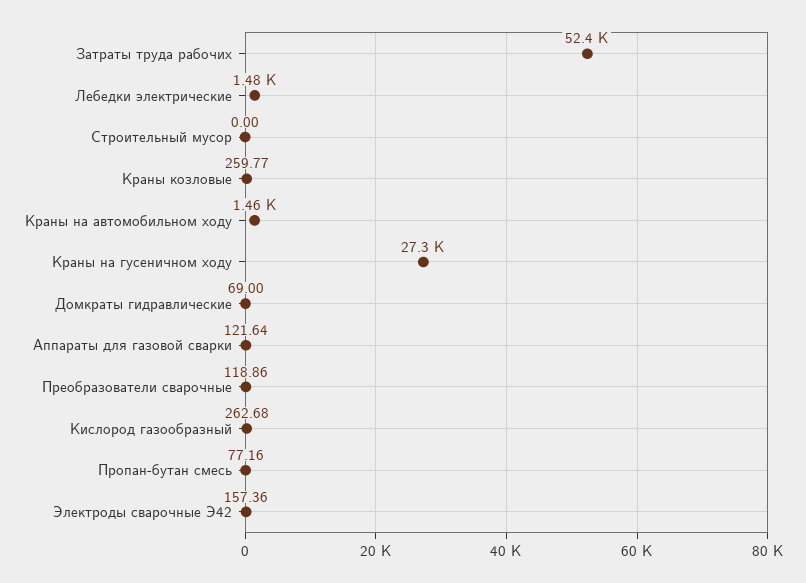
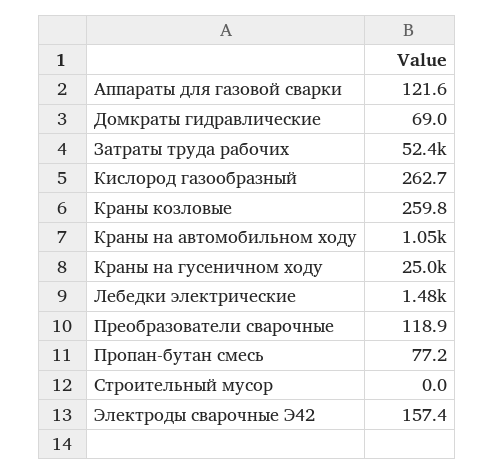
Краны на автомобильном ходу: 1460 -> 1050
Краны на гусеничном ходу: 27300 -> 25000

